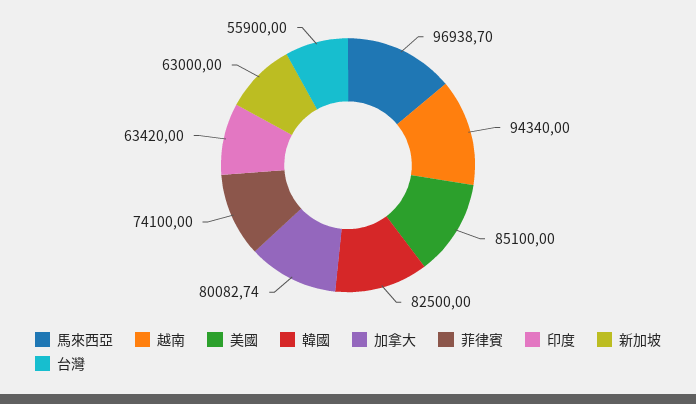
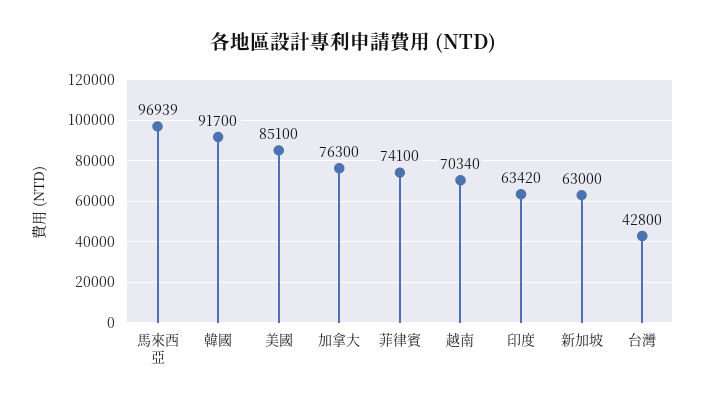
越南: 94340 -> 70340
韓國: 82500 -> 91700
加拿大: 80082.74 -> 76300
台灣: 55900 -> 42800

